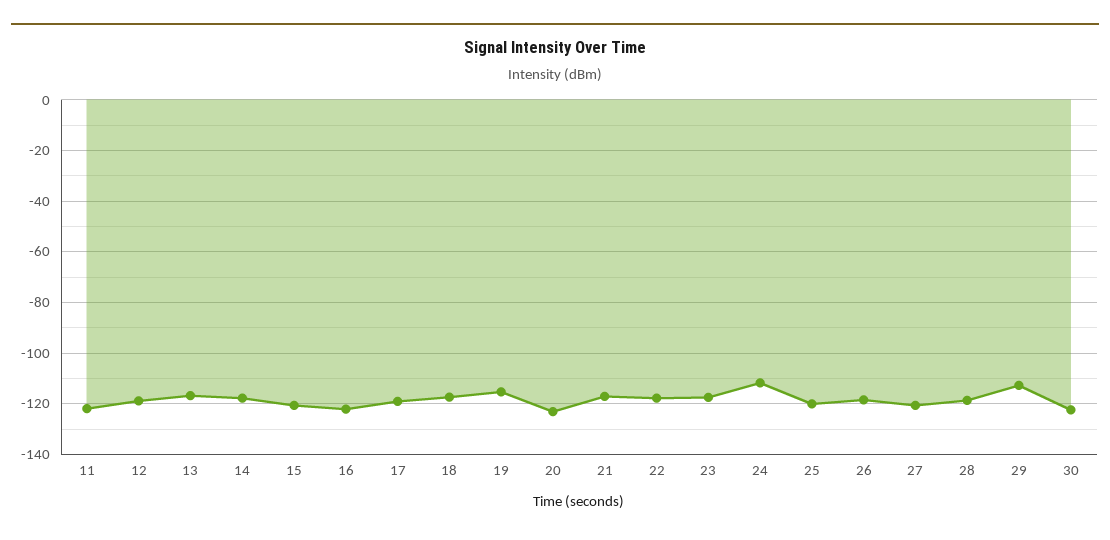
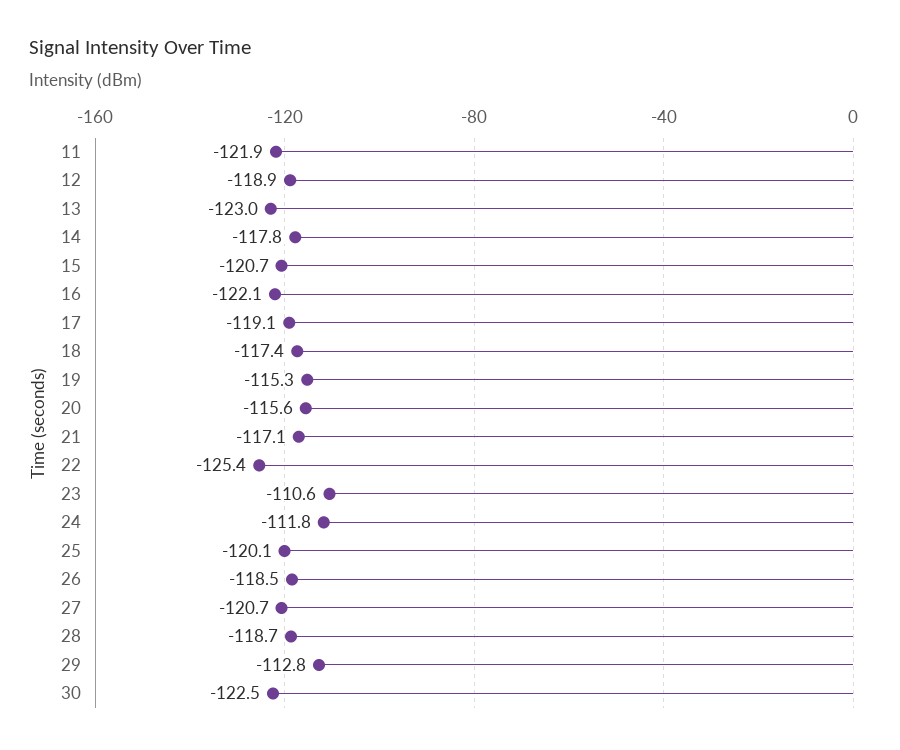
13: -117.5 -> -123
20: -122.5 -> -115.6
22: -117.5 -> -125.4
23: -117.5 -> -110.6

